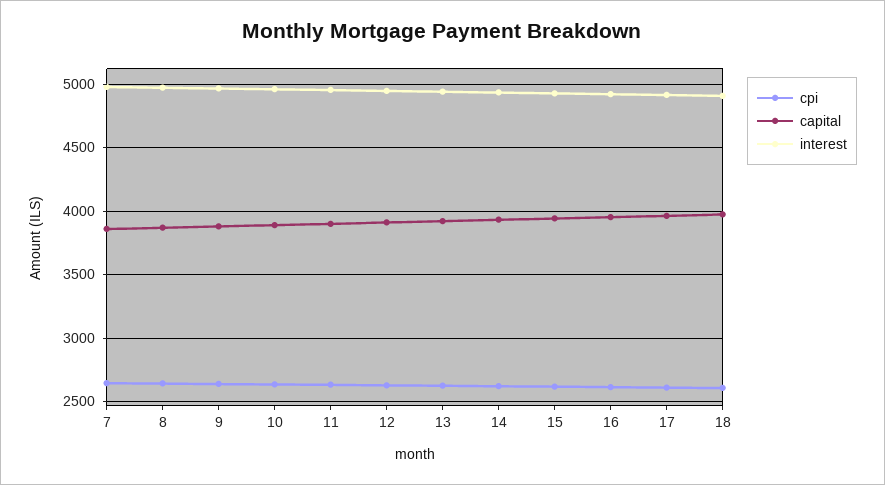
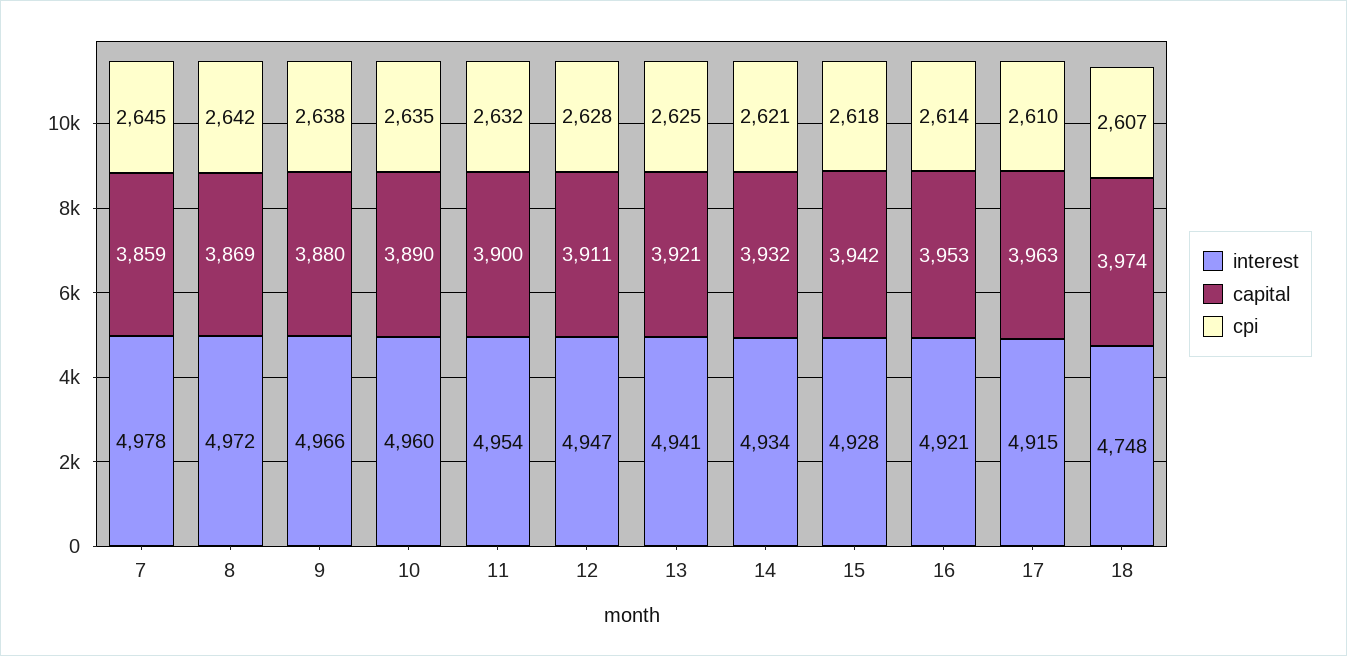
interest, 18: 4900 -> 4748

